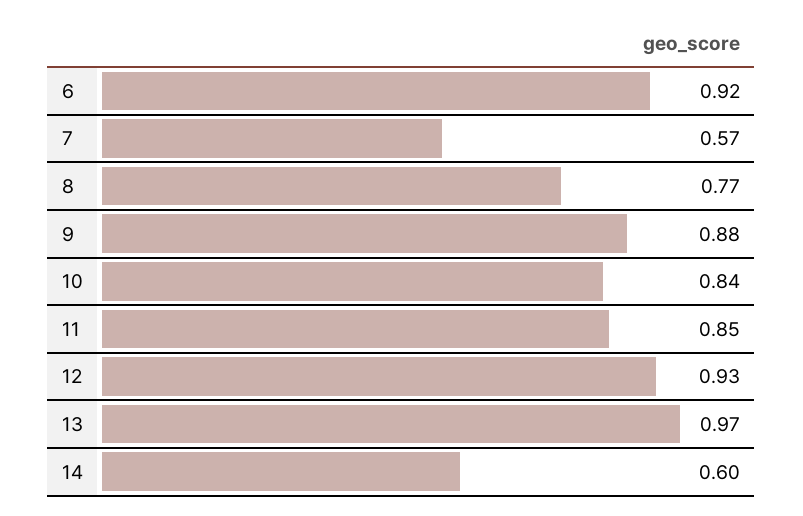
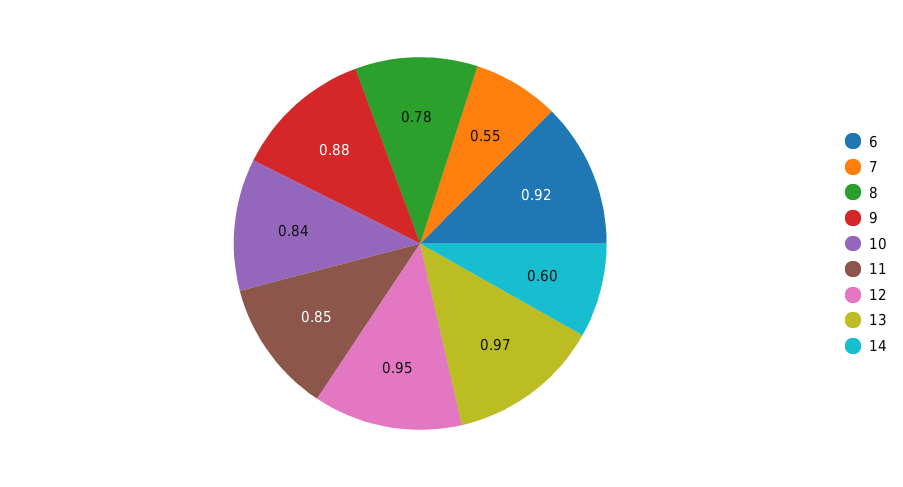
7: 0.57 -> 0.55
8: 0.77 -> 0.78
12: 0.93 -> 0.95

